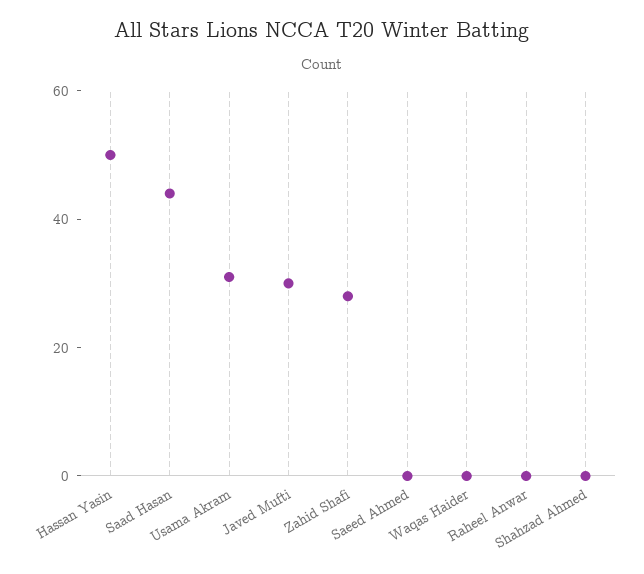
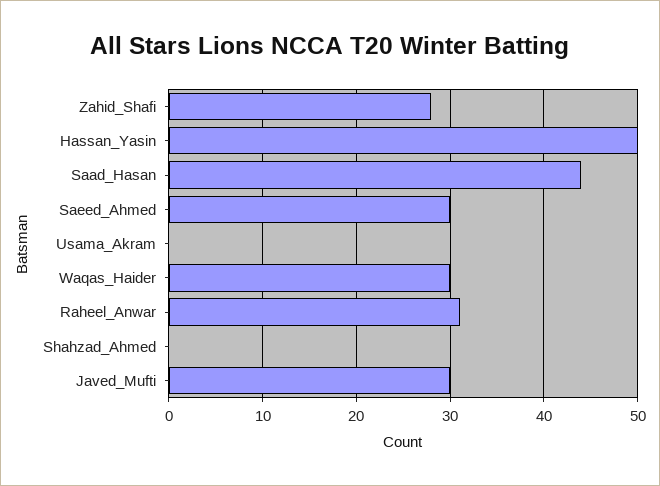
Usama Akram: 30 -> 0
Saeed Ahmed: 0 -> 30
Waqas Haider: 0 -> 30
Raheel Anwar: 0 -> 31

